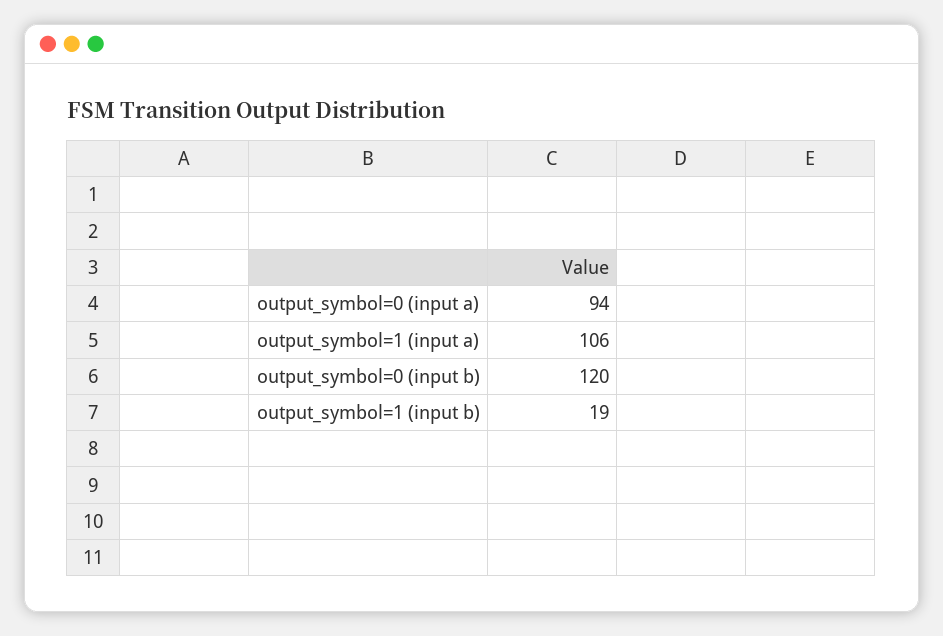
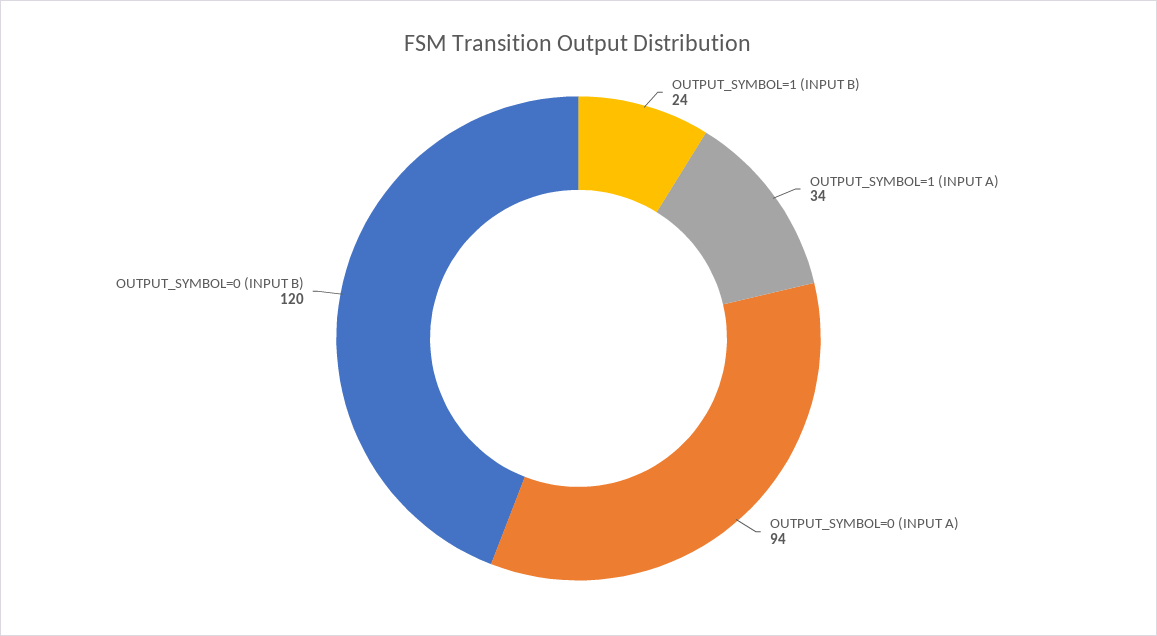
output_symbol=1 (input a): 106 -> 34
output_symbol=1 (input b): 19 -> 24

